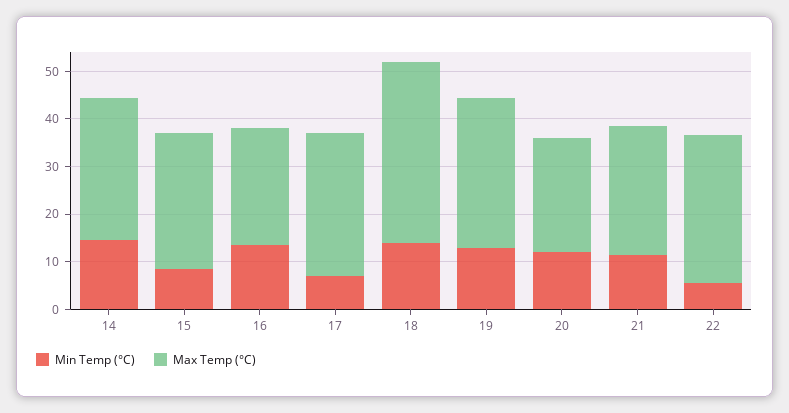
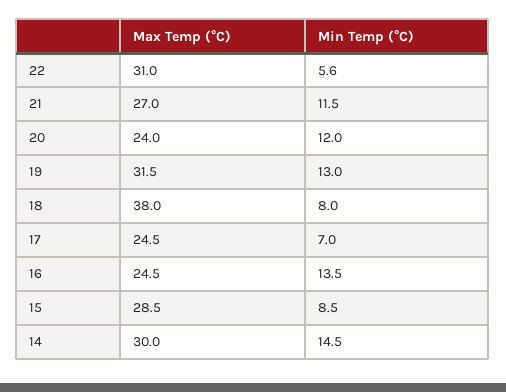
Max Temp (°C), 17: 30 -> 24.5
Min Temp (°C), 18: 14 -> 8

